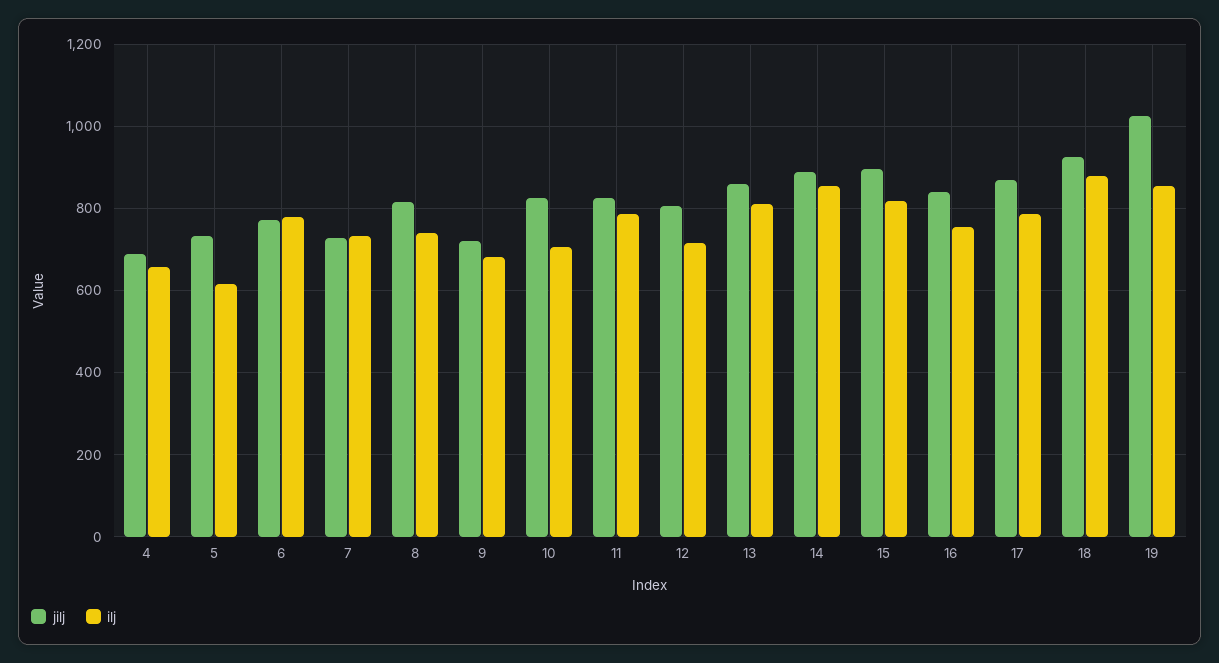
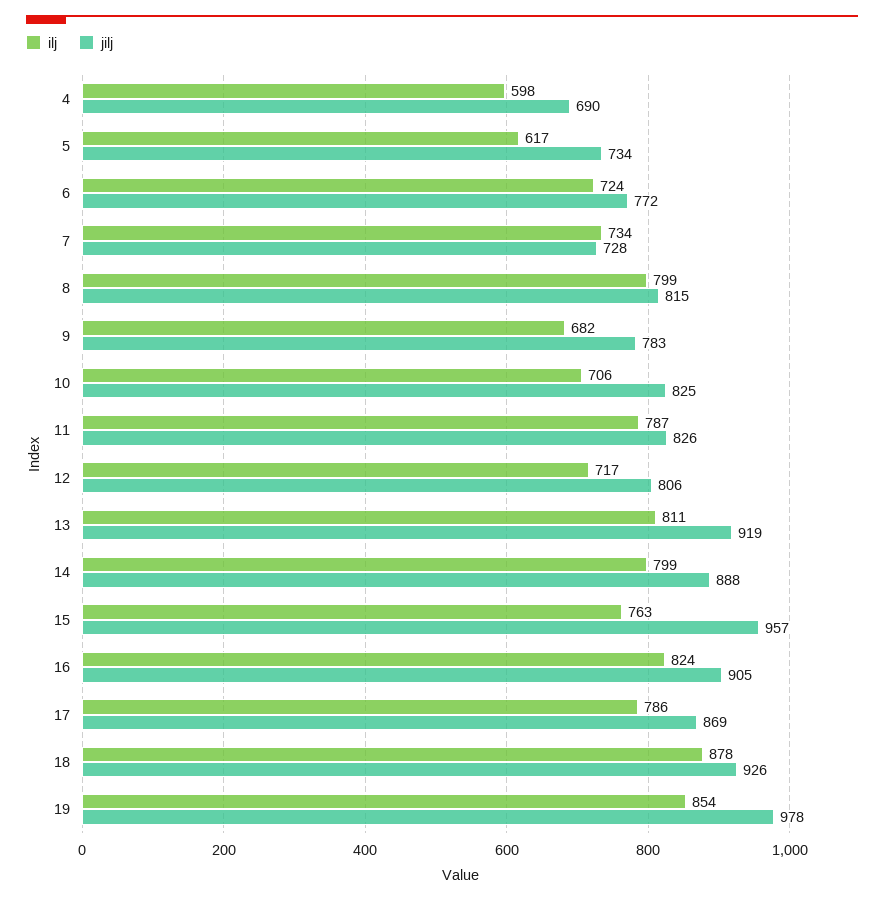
ilj, 4: 660 -> 598
ilj, 6: 780 -> 724
ilj, 8: 740 -> 799
jilj, 9: 720 -> 783
jilj, 13: 860 -> 919
ilj, 14: 860 -> 799
jilj, 15: 900 -> 957
ilj, 15: 820 -> 763
jilj, 16: 840 -> 905
ilj, 16: 760 -> 824
jilj, 19: 1020 -> 978

